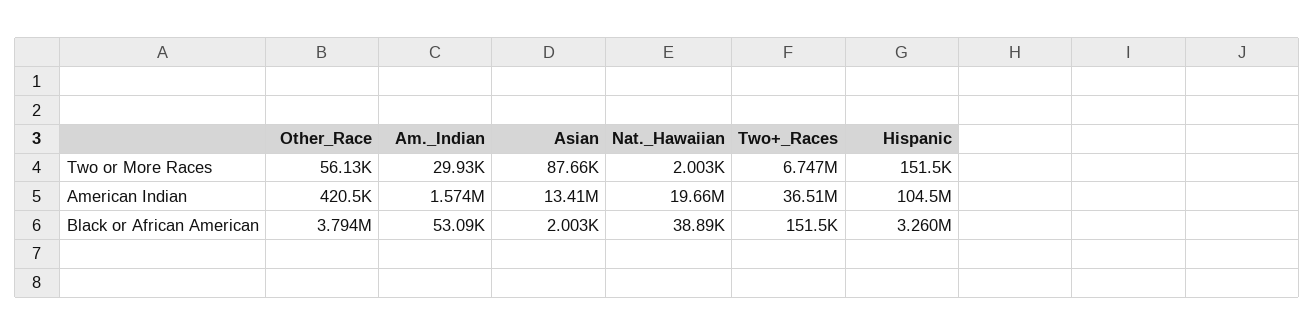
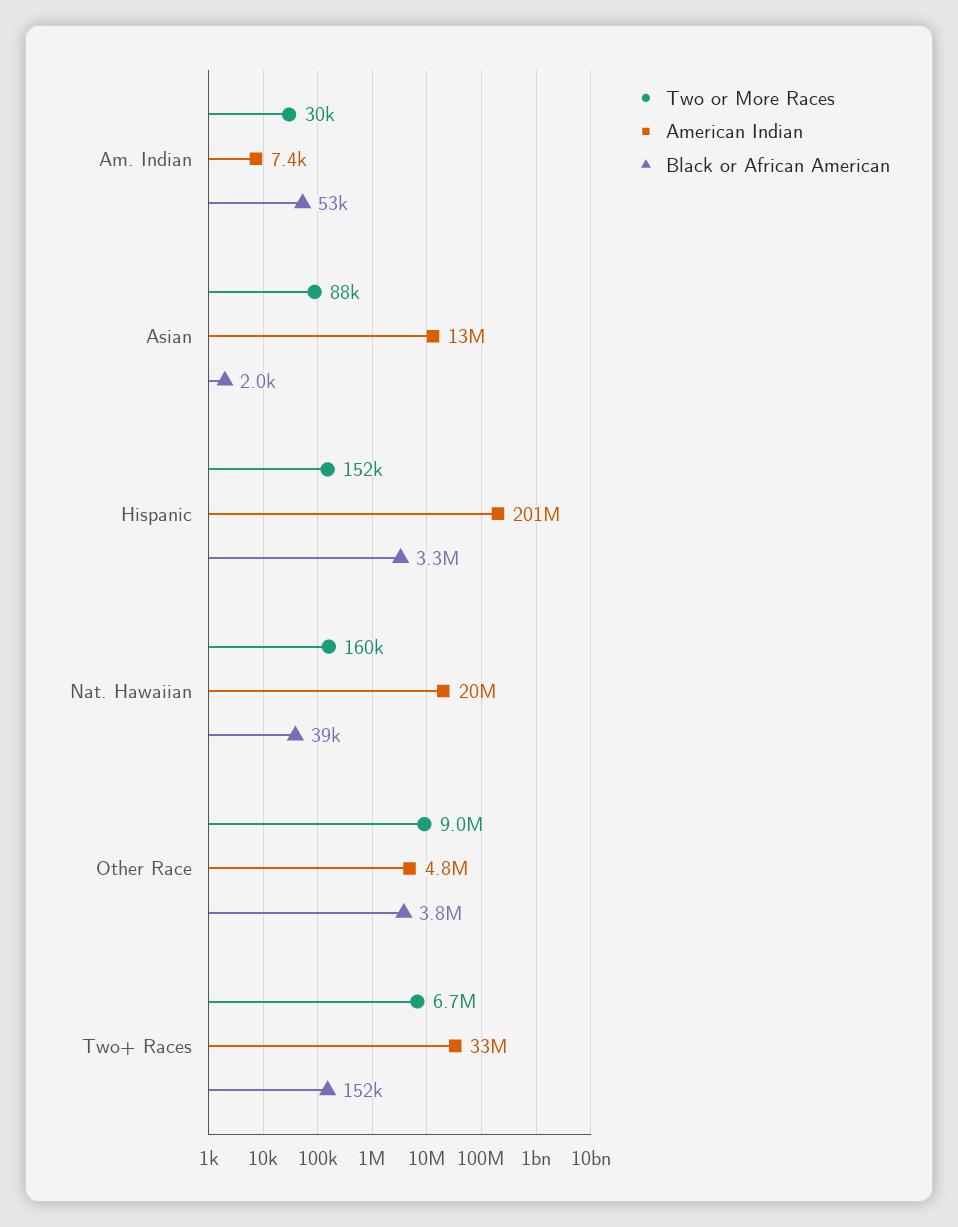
Two or More Races, Other_Race: 56130 -> 9000000
Two or More Races, Nat._Hawaiian: 2003 -> 160000
American Indian, Other_Race: 420500 -> 4800000
American Indian, Am._Indian: 1574000 -> 7400
American Indian, Two+_Races: 36510000 -> 33000000
American Indian, Hispanic: 104500000 -> 201000000

